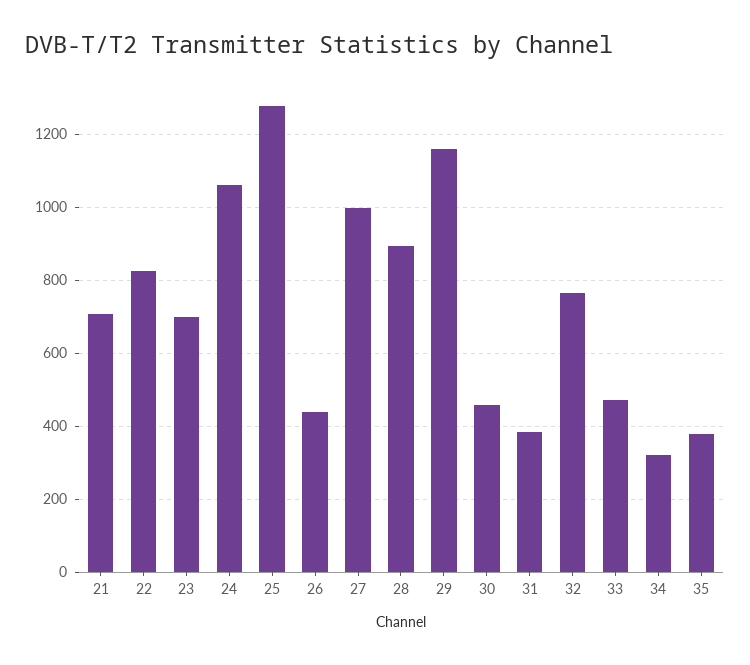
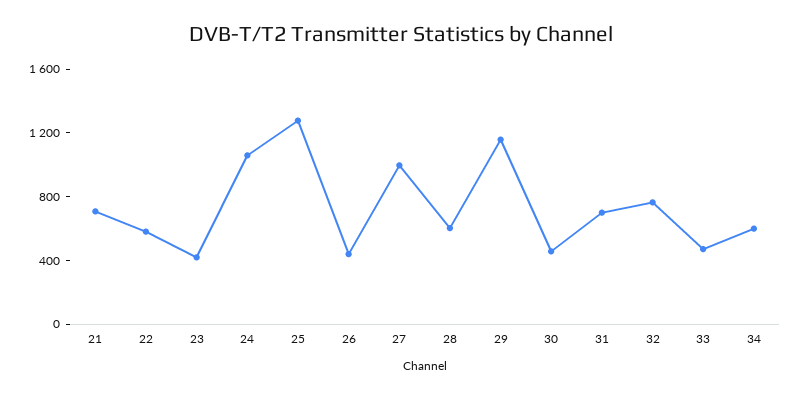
22: 820 -> 600
23: 700 -> 400
28: 900 -> 600
31: 380 -> 700
34: 320 -> 600
35: 380 -> none

